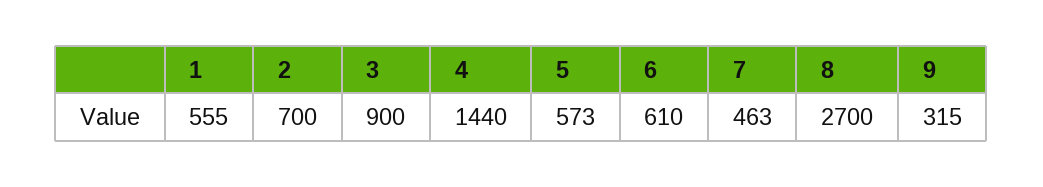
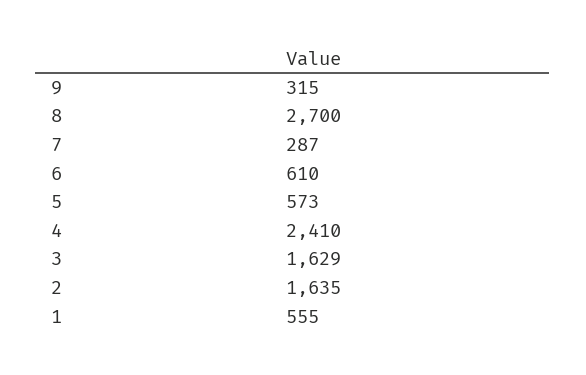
2: 700 -> 1635
3: 900 -> 1629
4: 1440 -> 2410
7: 463 -> 287

